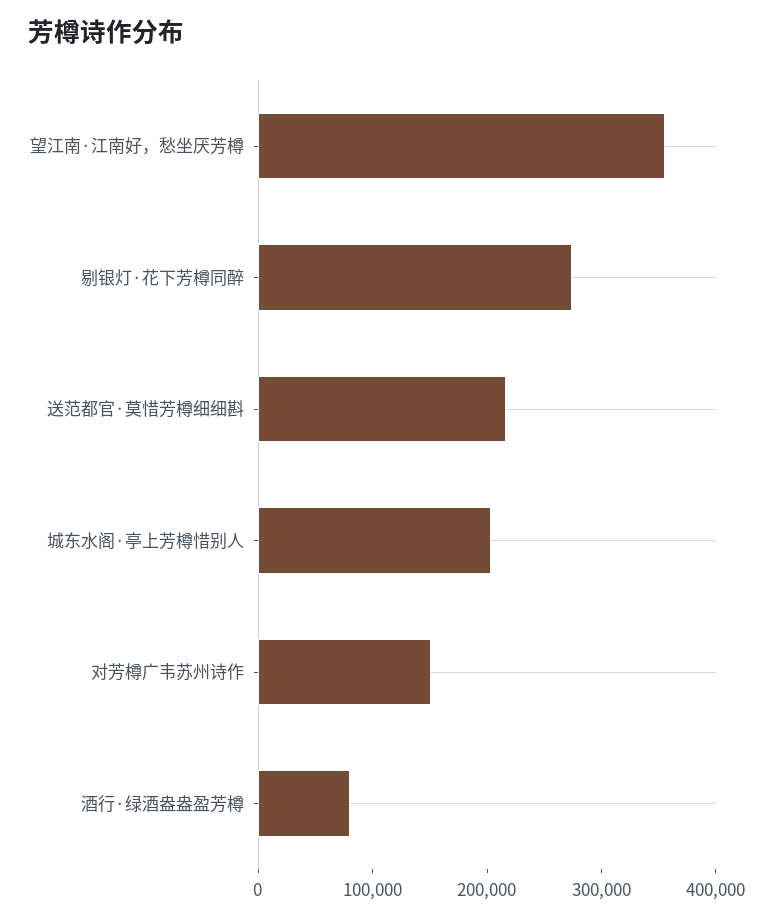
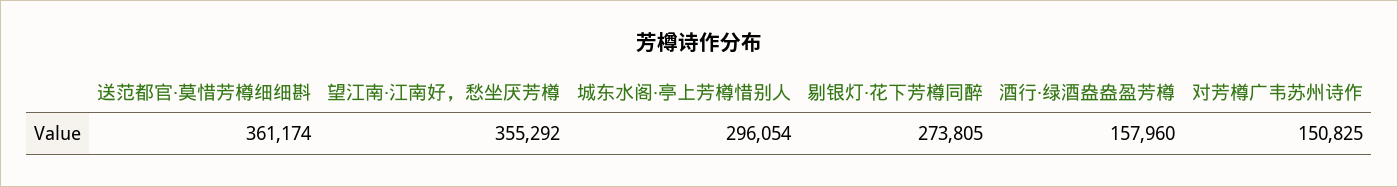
送范都官·莫惜芳樽细细斟: 220000 -> 361174
城东水阁·亭上芳樽惜别人: 200000 -> 296054
酒行·绿酒盎盎盈芳樽: 80000 -> 157960

